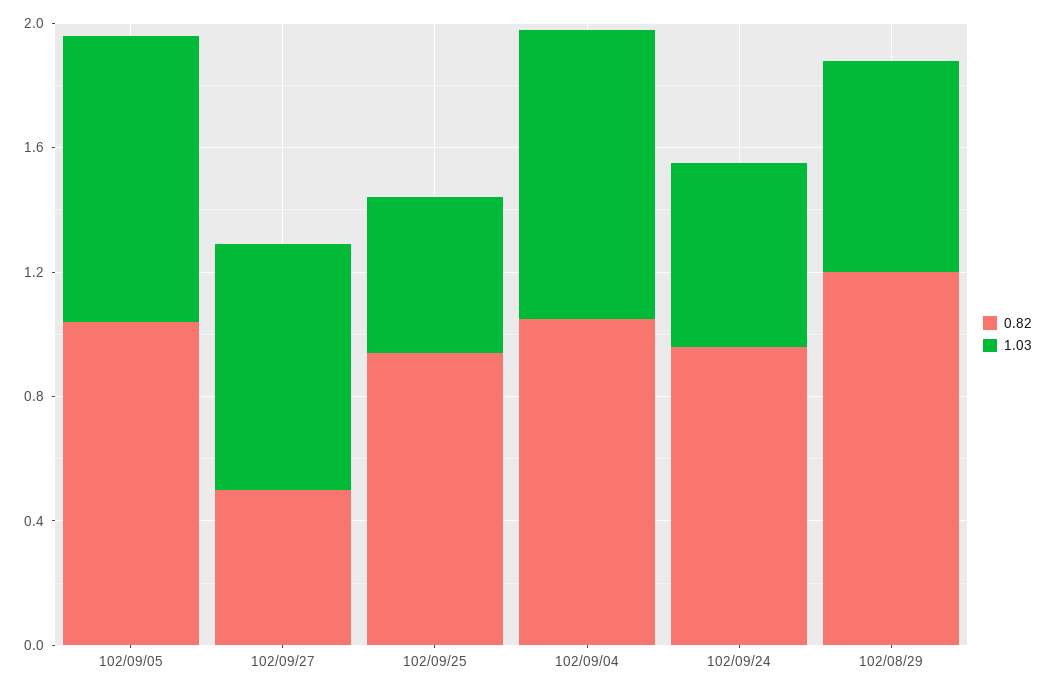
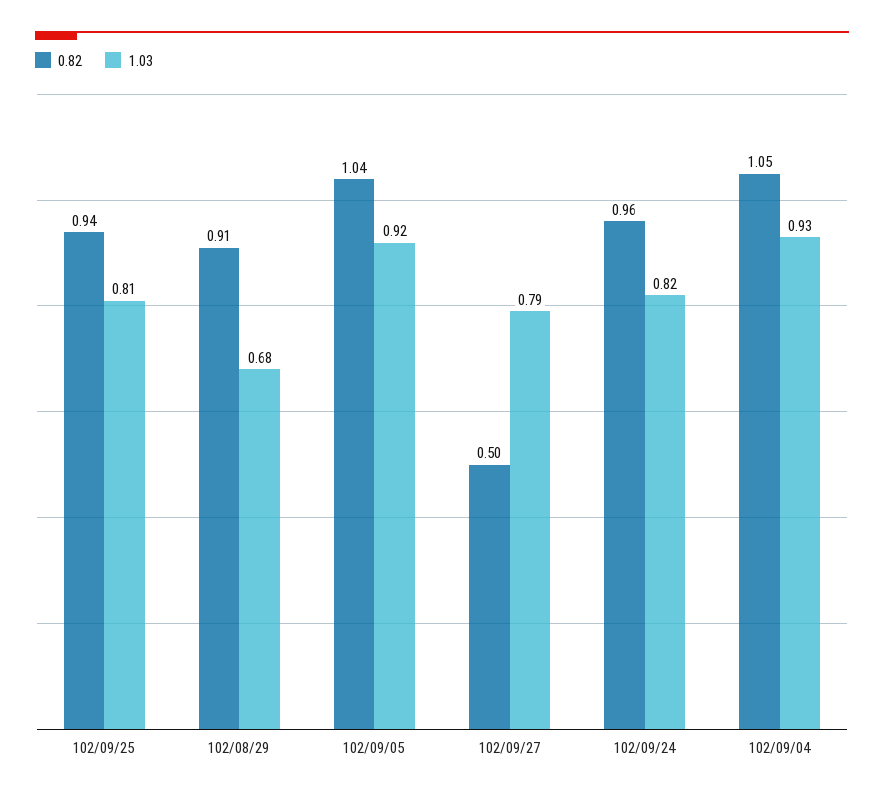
1.03, 102/09/25: 0.5 -> 0.81
1.03, 102/09/24: 0.6 -> 0.82
0.82, 102/08/29: 1.2 -> 0.91

